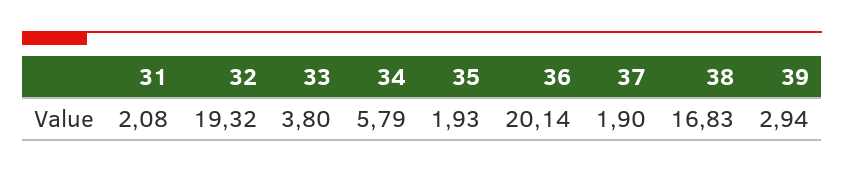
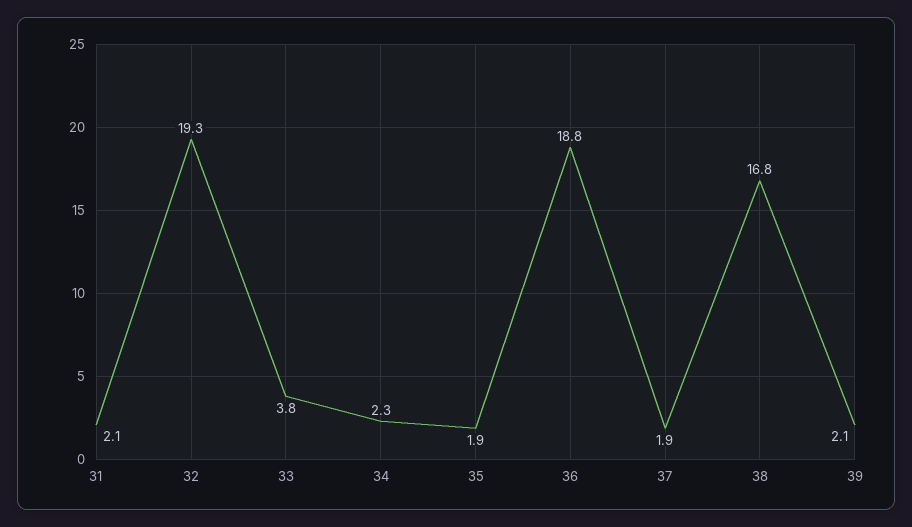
34: 5.79 -> 2.3
36: 20.14 -> 18.8
39: 2.94 -> 2.1

